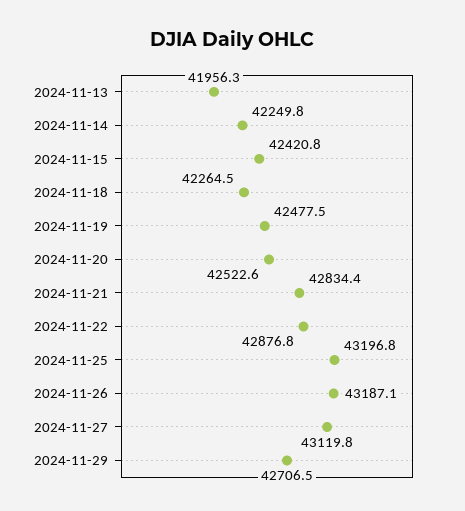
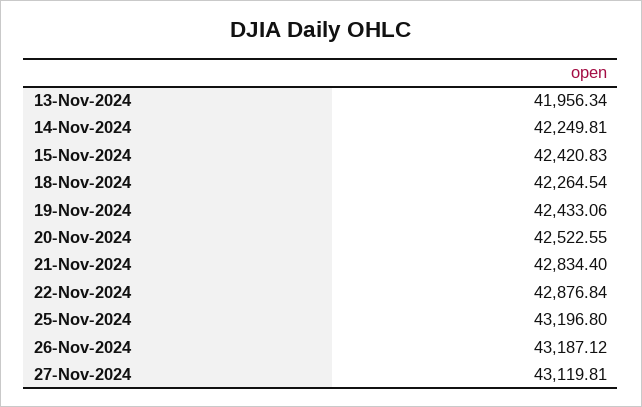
2024-11-19: 42477.5 -> 42433.06
2024-11-29: 42706.5 -> none

